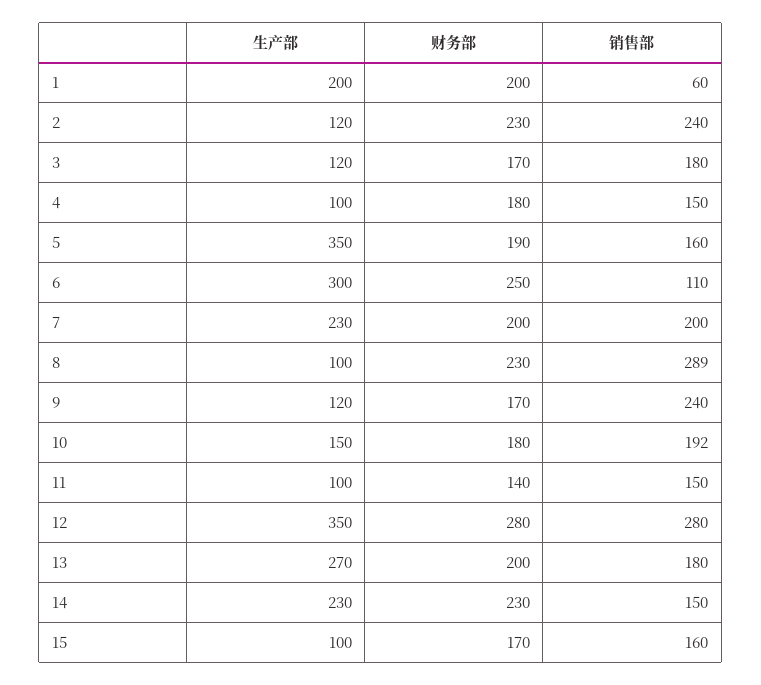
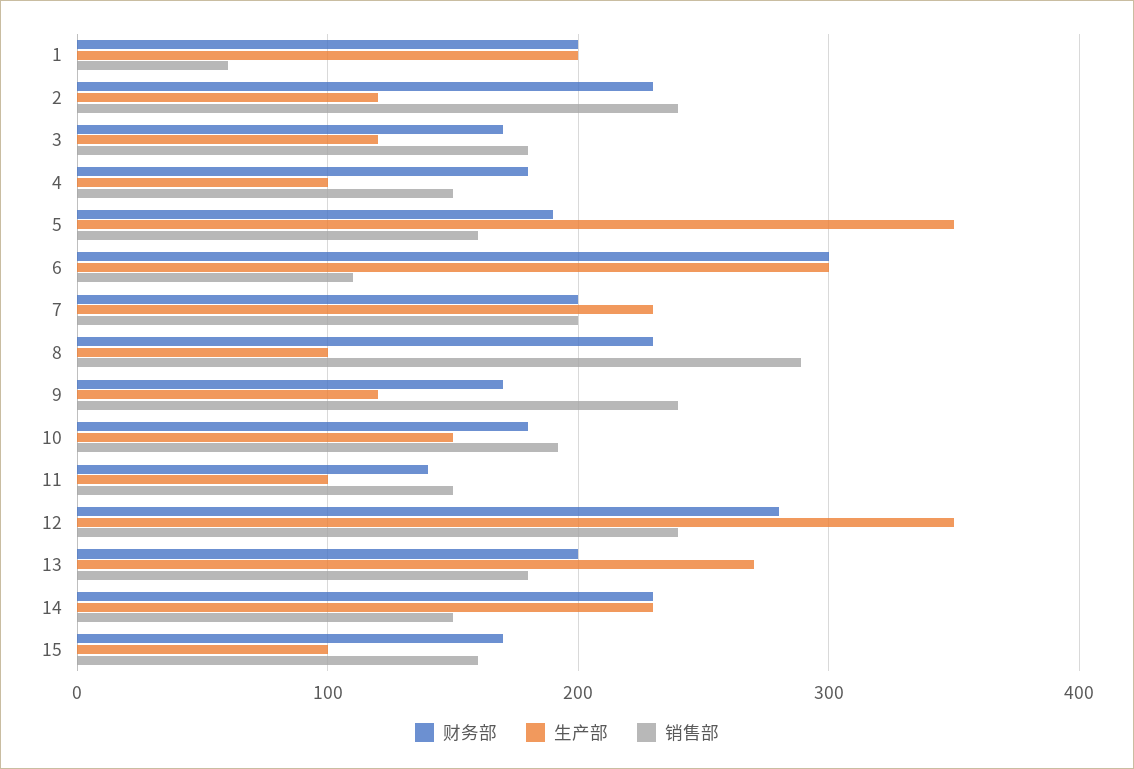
财务部, 6: 250 -> 300
销售部, 12: 280 -> 240

